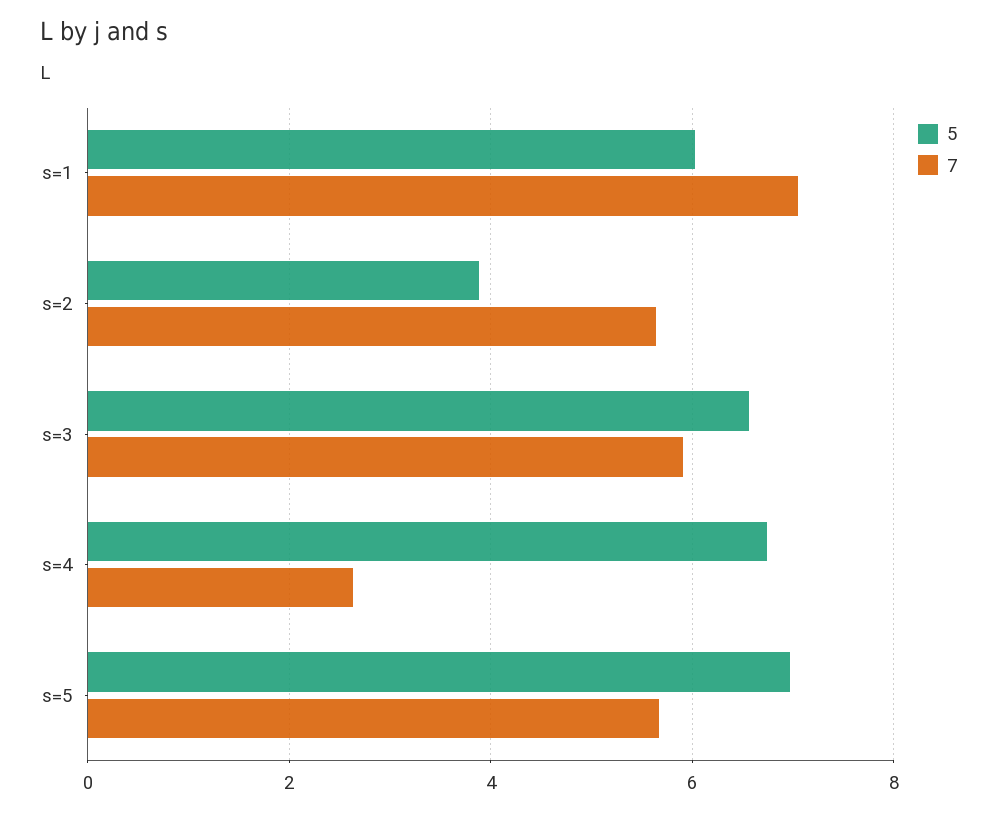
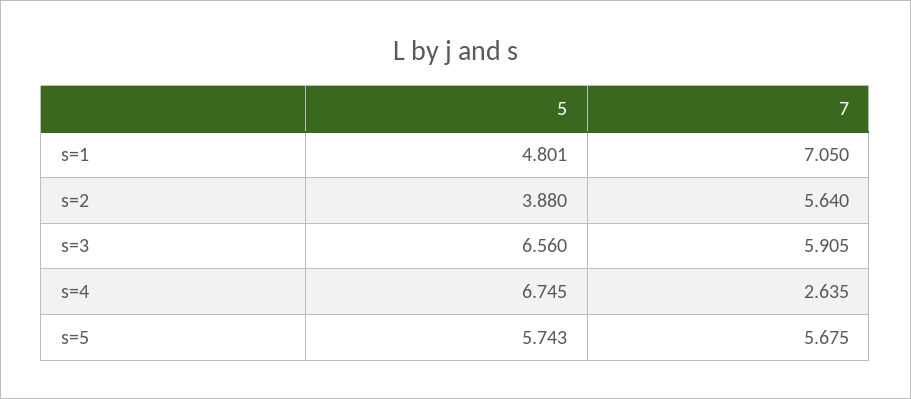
5, s=1: 6 -> 4.801
5, s=5: 7 -> 5.743

